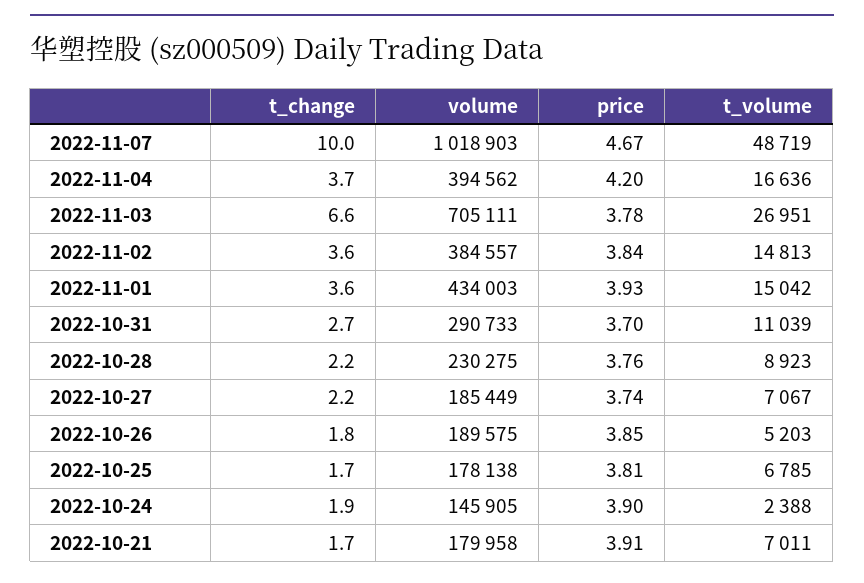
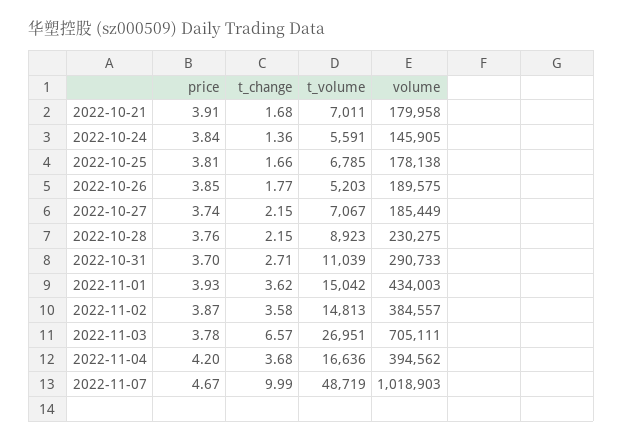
price, 2022-11-02: 3.84 -> 3.87
t_change, 2022-10-24: 1.9 -> 1.36
price, 2022-10-24: 3.9 -> 3.84
t_volume, 2022-10-24: 2388 -> 5591

